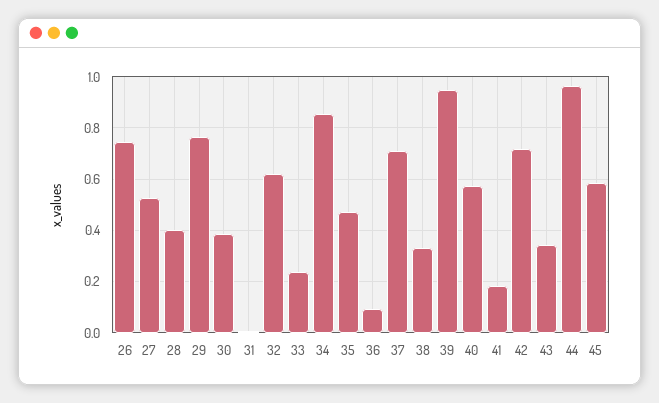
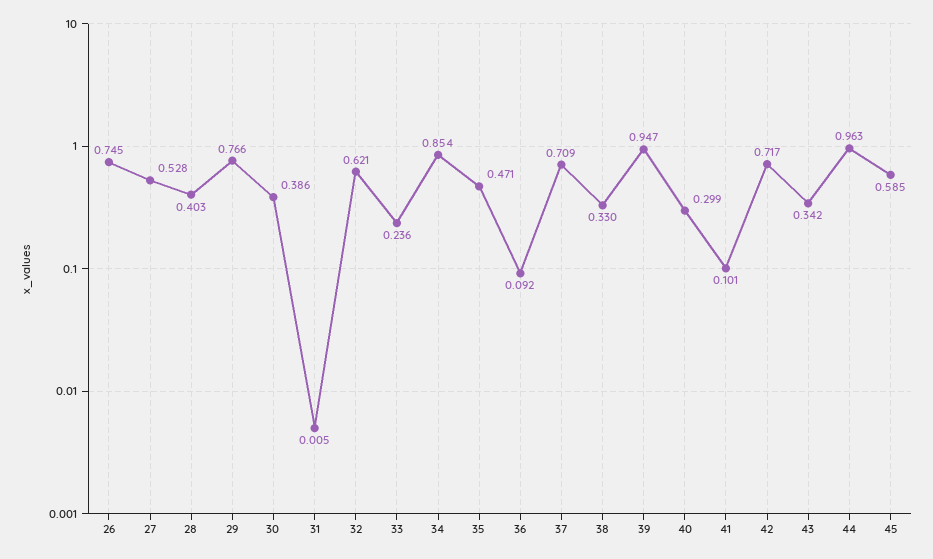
40: 0.575 -> 0.299
41: 0.175 -> 0.101

